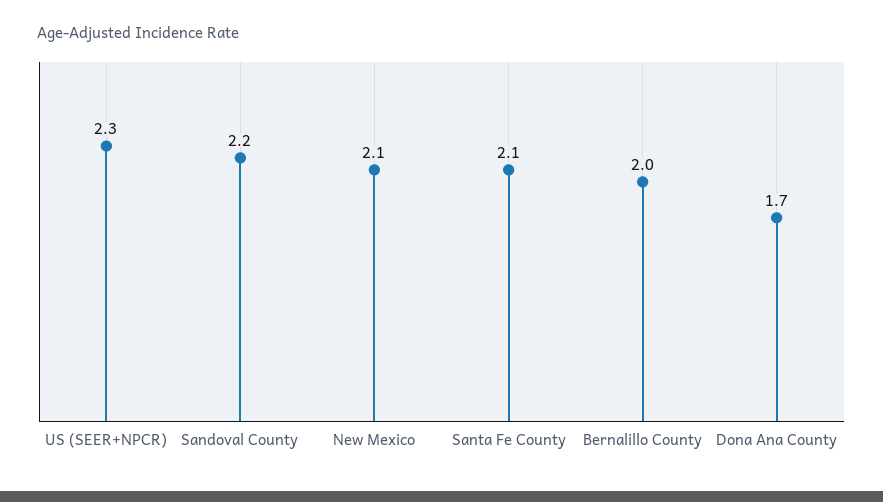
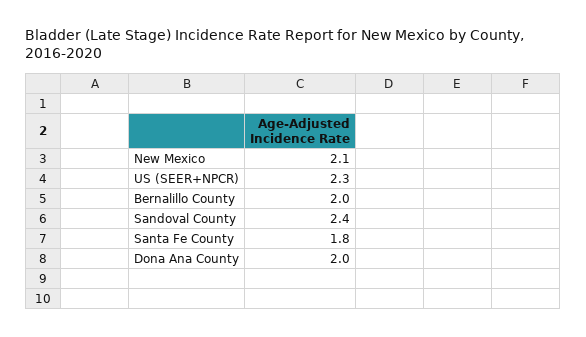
Sandoval County: 2.2 -> 2.4
Santa Fe County: 2.1 -> 1.8
Dona Ana County: 1.7 -> 2

